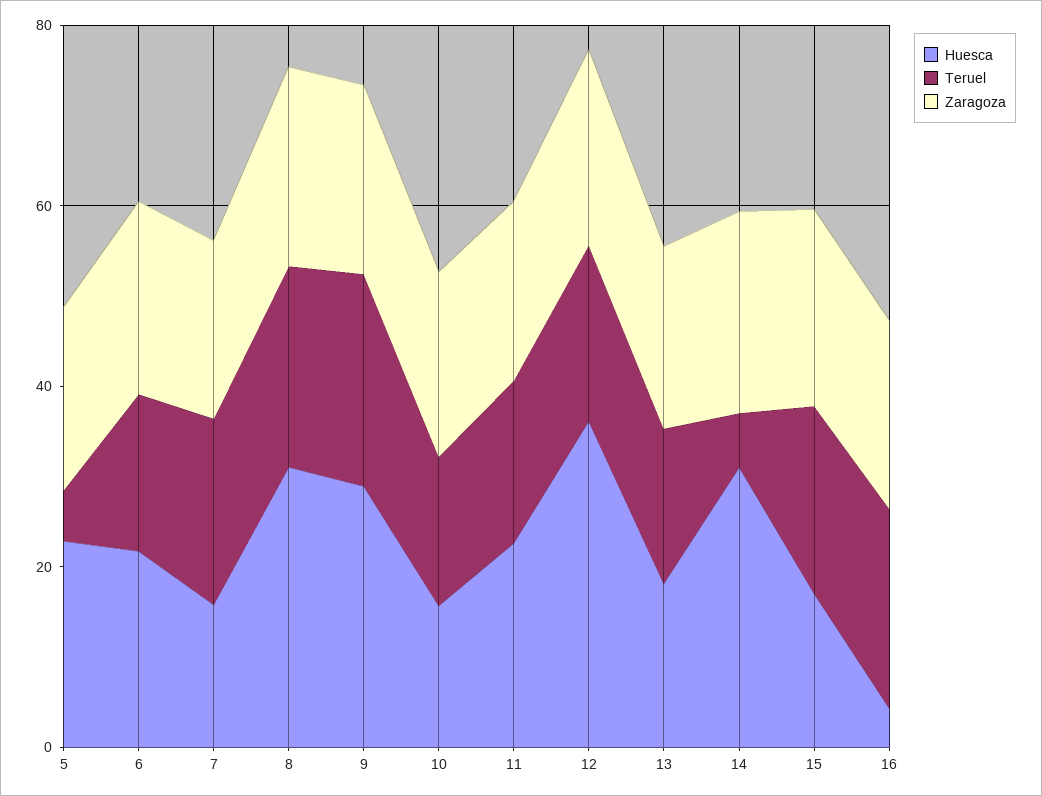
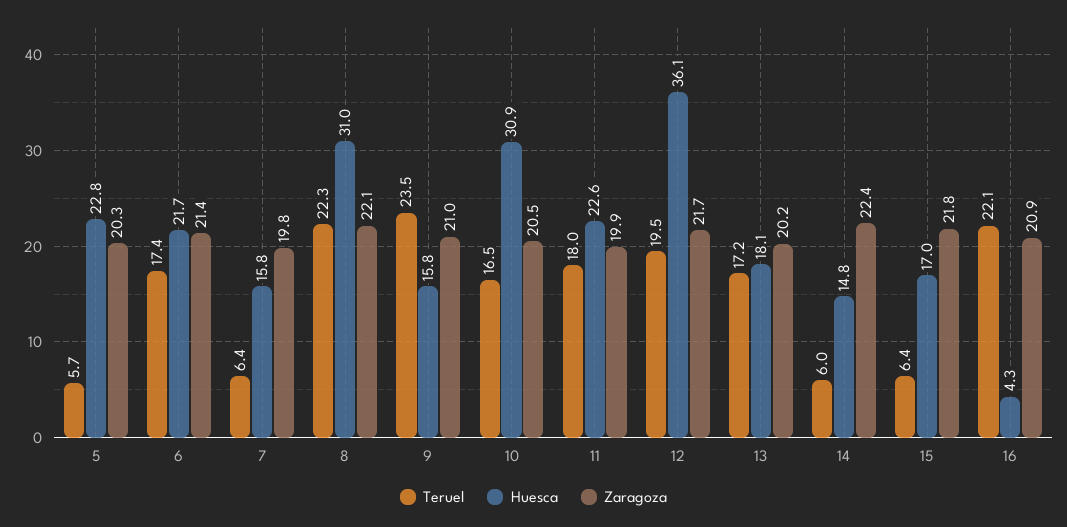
Teruel, 7: 20 -> 6.4
Huesca, 9: 30 -> 15.8
Huesca, 10: 15 -> 30.9
Huesca, 14: 30 -> 14.8
Teruel, 15: 20 -> 6.4

